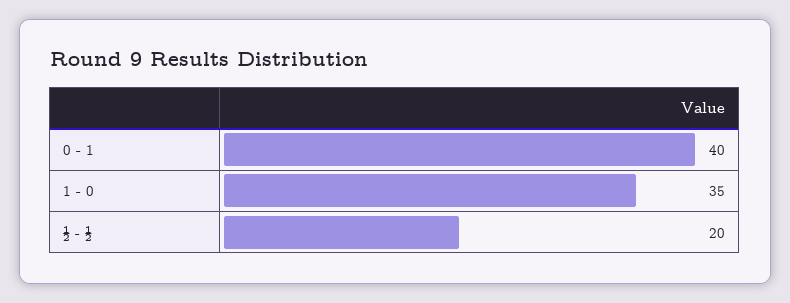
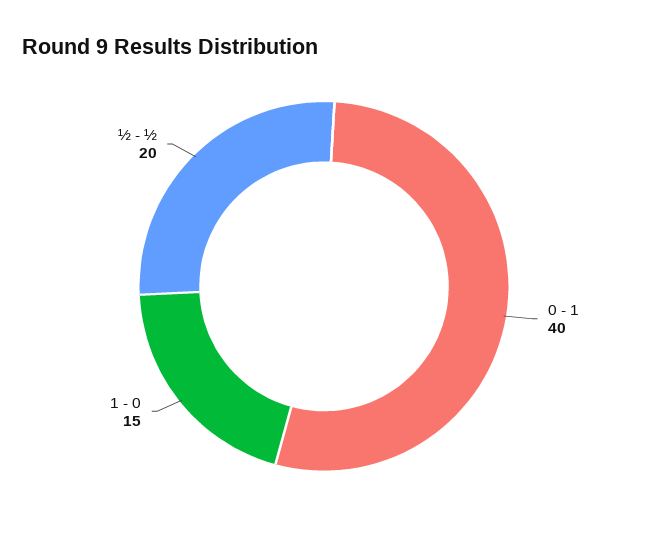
1 - 0: 35 -> 15

